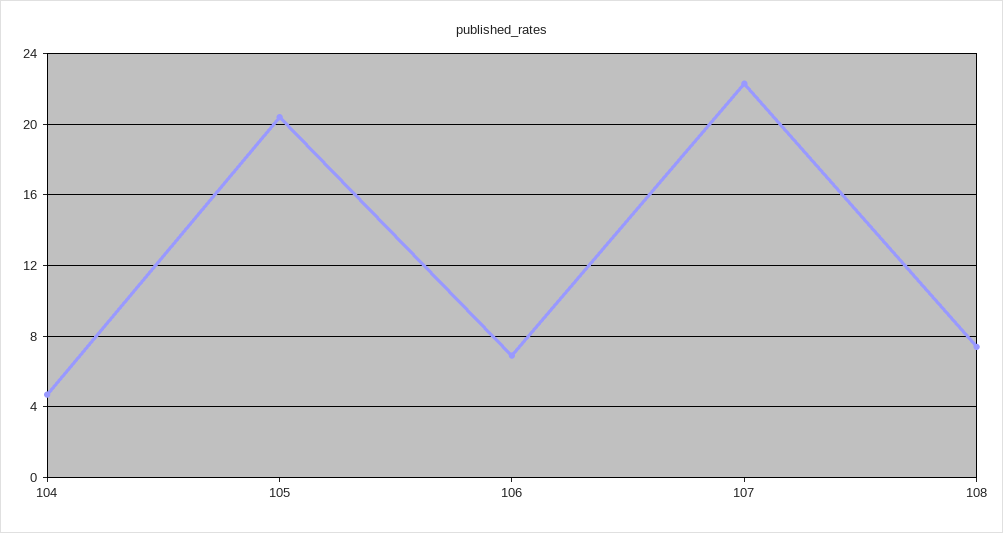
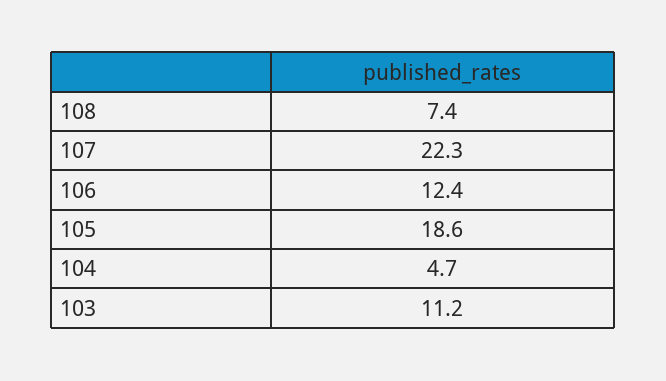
105: 20.5 -> 18.6
106: 7 -> 12.4
103: none -> 11.2

